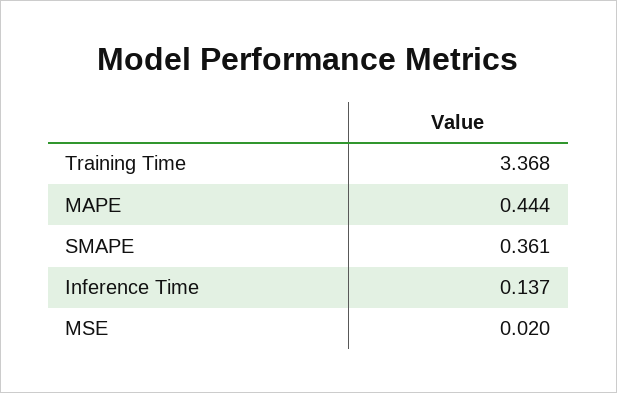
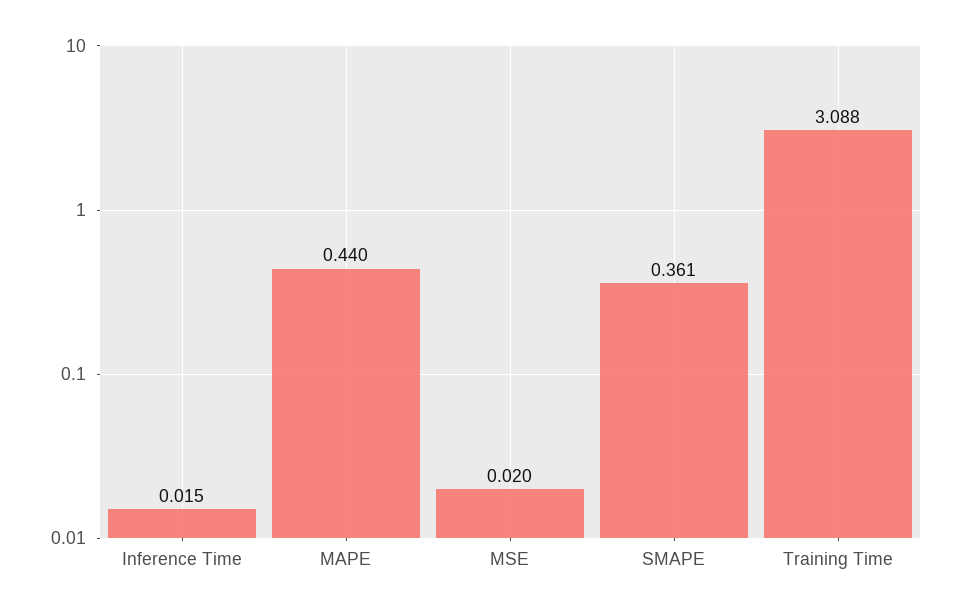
Training Time: 3.368 -> 3.088
MAPE: 0.444 -> 0.44
Inference Time: 0.137 -> 0.015

